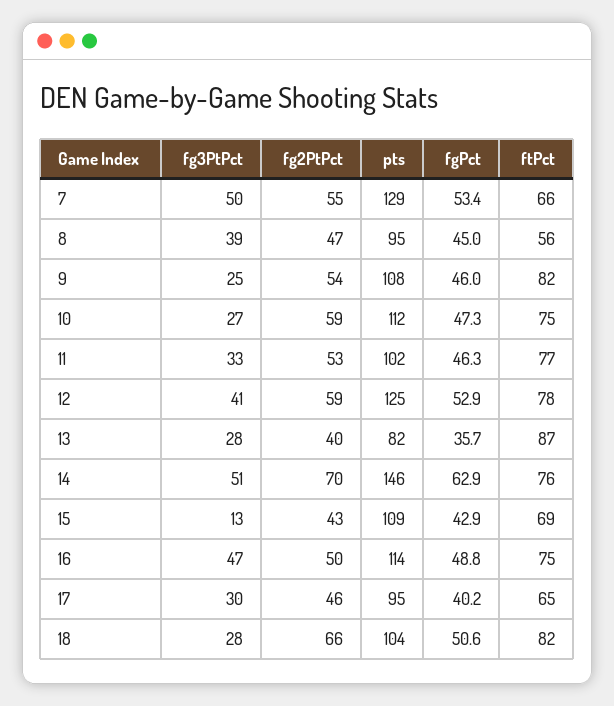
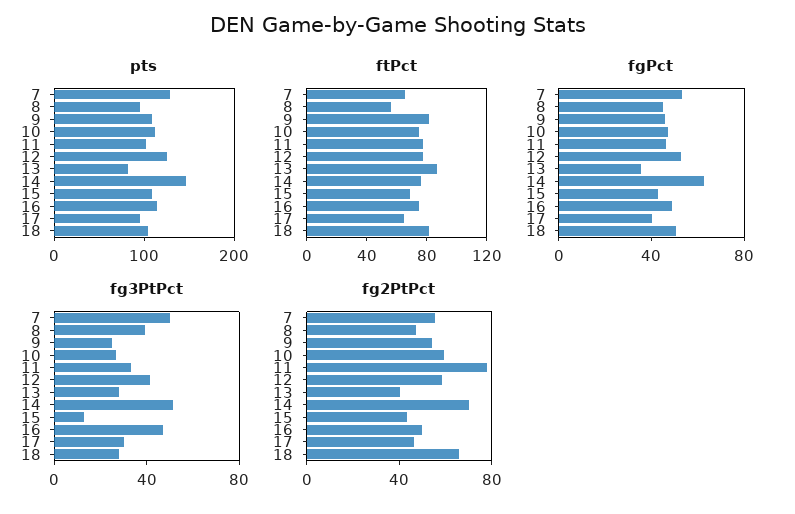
fg2PtPct, 11: 53 -> 80

